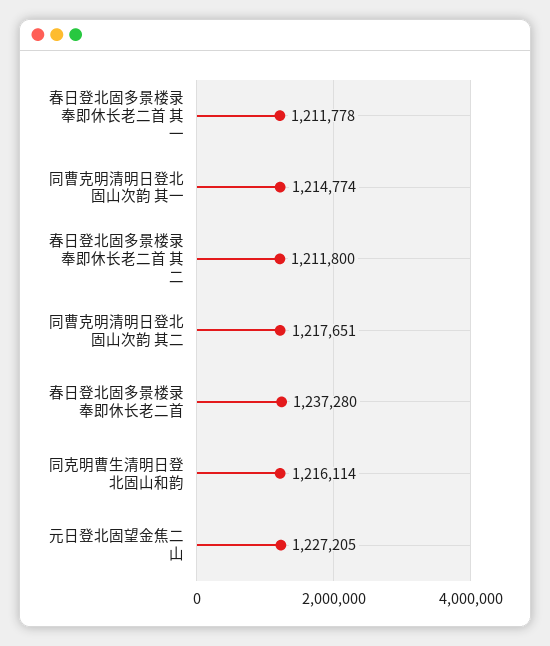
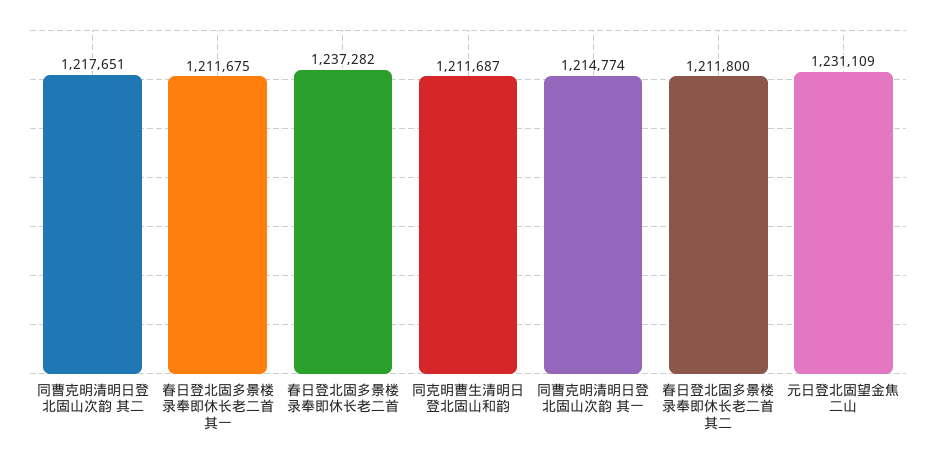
春日登北固多景楼录奉即休长老二首 其一: 1211778 -> 1211675
春日登北固多景楼录奉即休长老二首: 1237280 -> 1237282
同克明曹生清明日登北固山和韵: 1216114 -> 1211687
元日登北固望金焦二山: 1227205 -> 1231109

